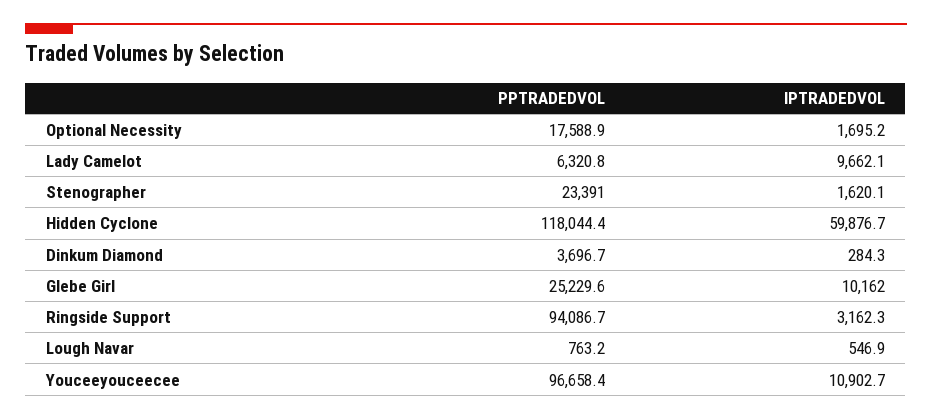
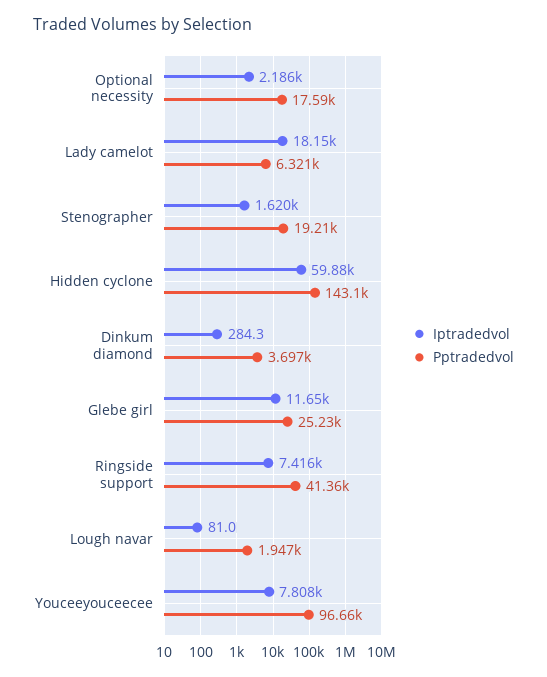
IPTRADEDVOL, Optional Necessity: 1695.2 -> 2186
IPTRADEDVOL, Lady Camelot: 9662.1 -> 18150
PPTRADEDVOL, Stenographer: 23391 -> 19210
PPTRADEDVOL, Hidden Cyclone: 118044.4 -> 143100
IPTRADEDVOL, Glebe Girl: 10162 -> 11650
PPTRADEDVOL, Ringside Support: 94086.7 -> 41360
IPTRADEDVOL, Ringside Support: 3162.3 -> 7416
PPTRADEDVOL, Lough Navar: 763.2 -> 1947
IPTRADEDVOL, Lough Navar: 546.9 -> 81
IPTRADEDVOL, Youceeyouceecee: 10902.7 -> 7808

